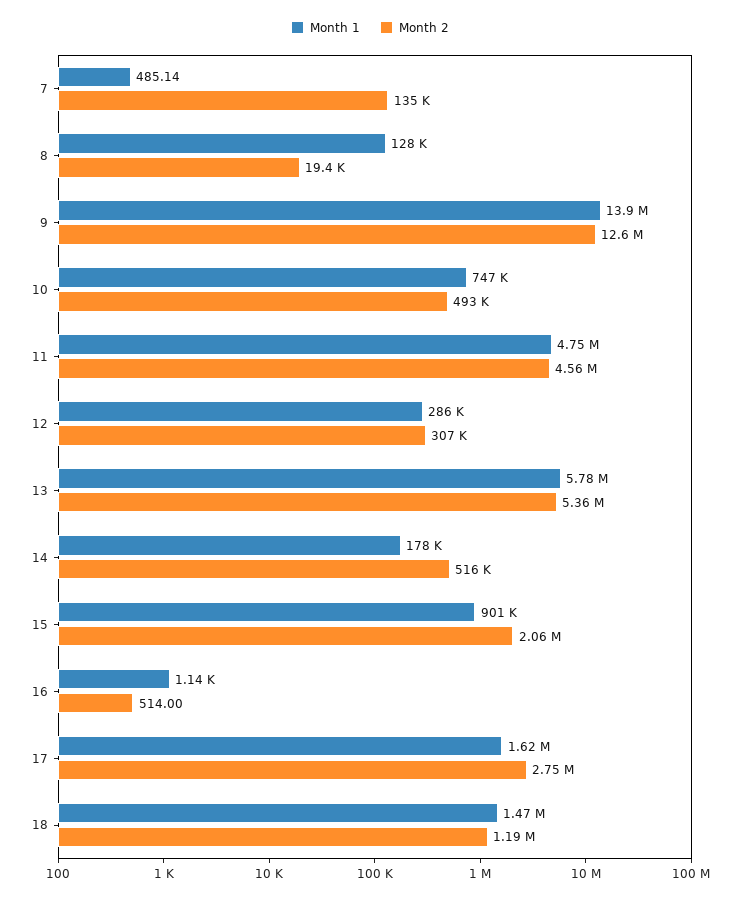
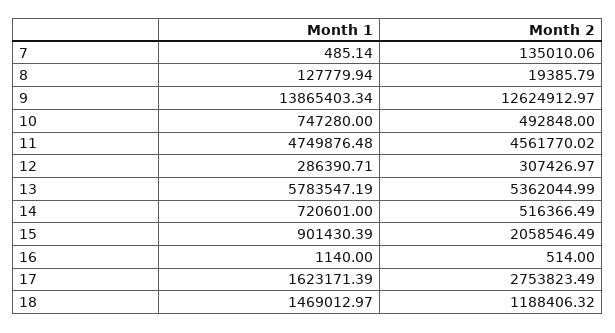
Month 1, 14: 178000 -> 720601

